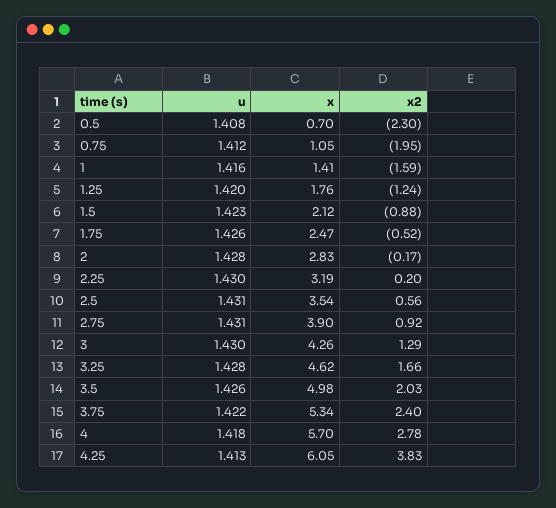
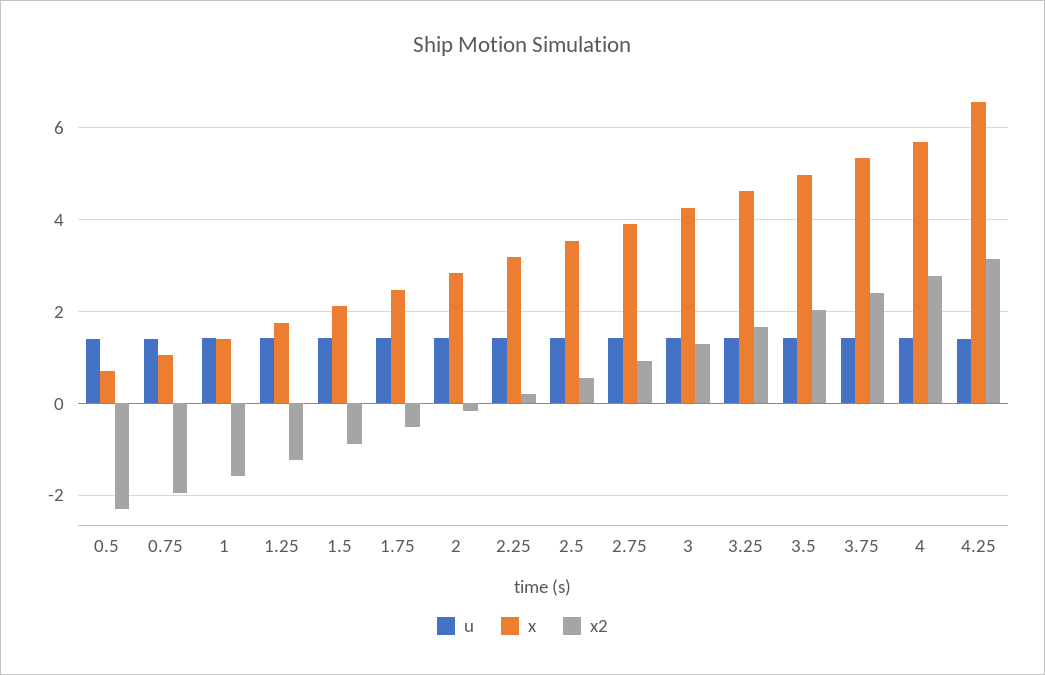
x, 4.25: 6.05 -> 6.6
x2, 4.25: 3.83 -> 3.2

